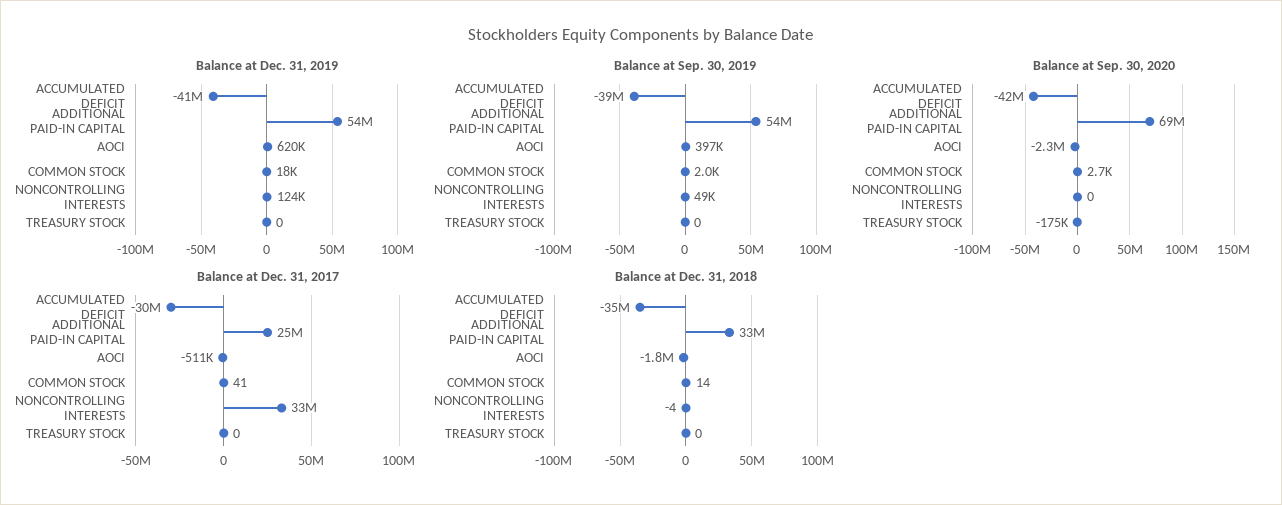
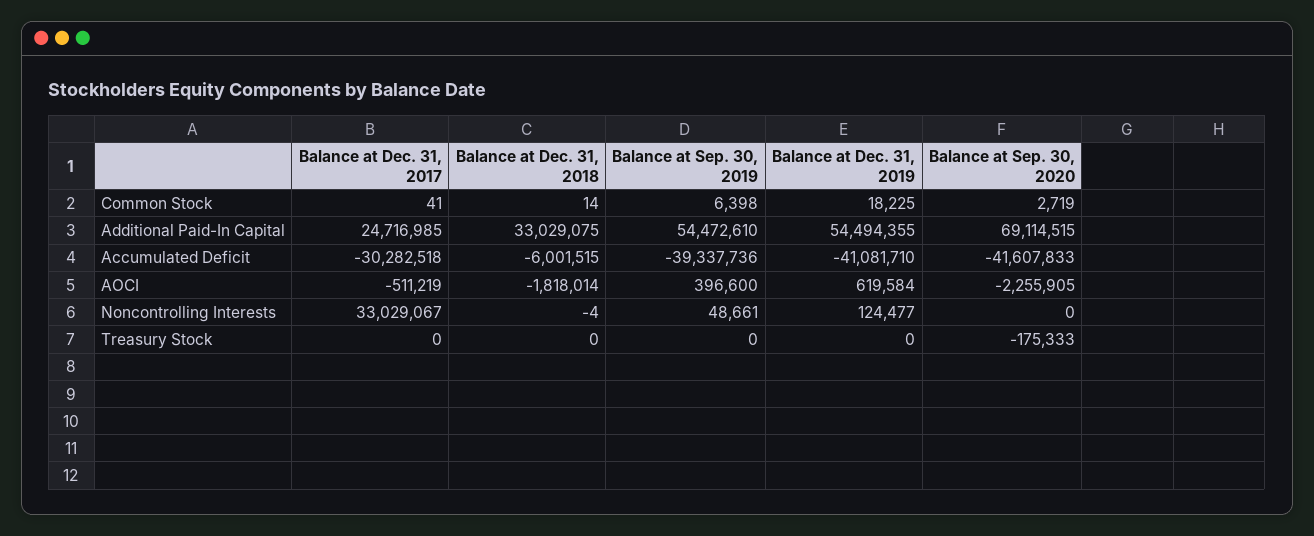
Balance at Sep. 30, 2019, COMMON STOCK: 2000 -> 6398
Balance at Dec. 31, 2018, ACCUMULATED DEFICIT: -35000000 -> -6001515

